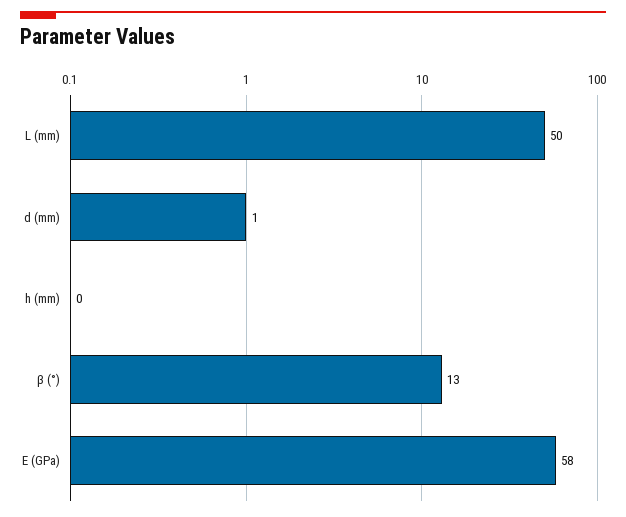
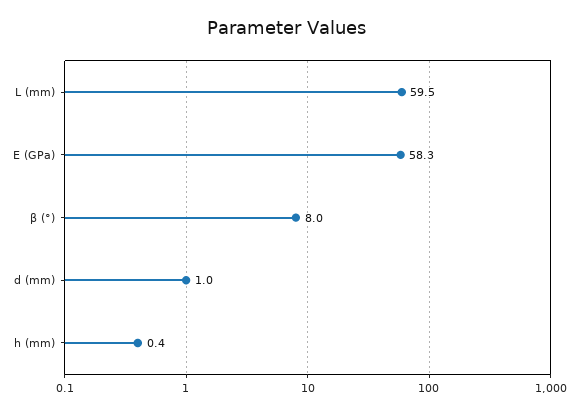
L (mm): 50 -> 59.5
β (°): 13 -> 8

